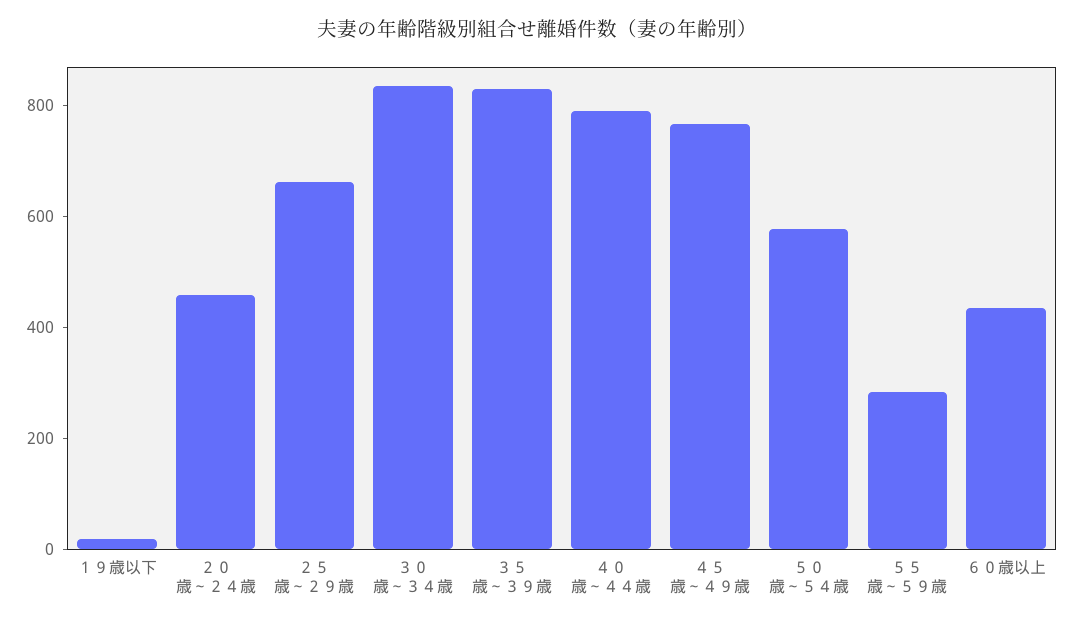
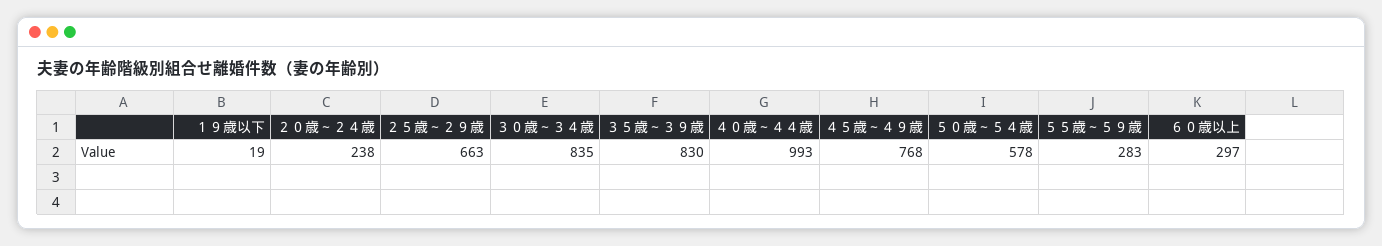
２０歳～２４歳: 450 -> 238
４０歳～４４歳: 800 -> 993
６０歳以上: 450 -> 297

